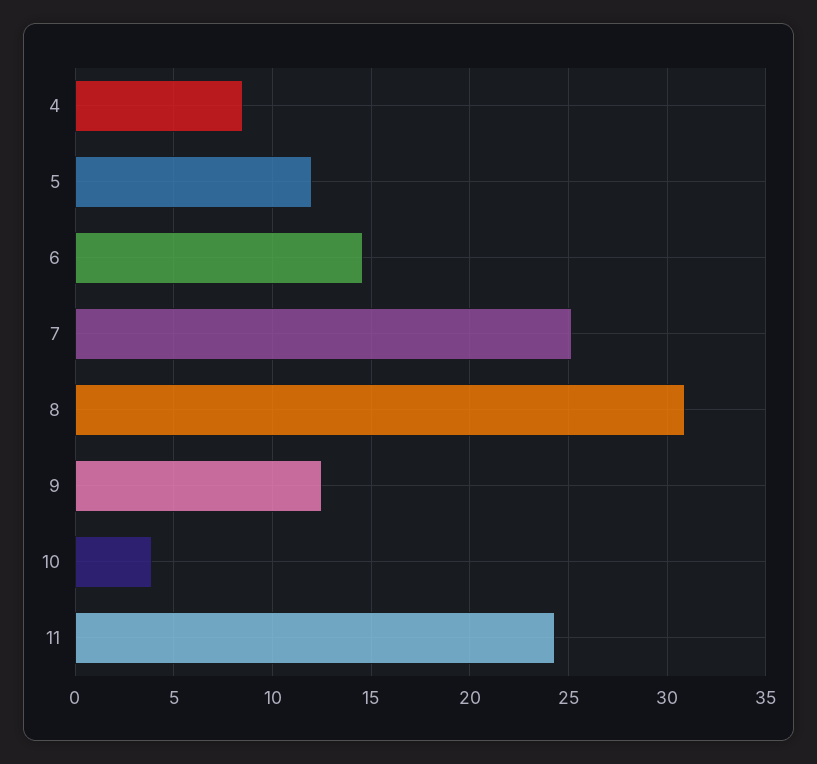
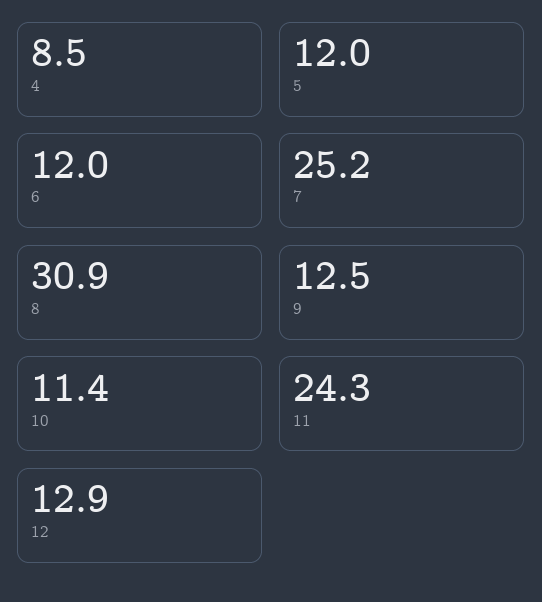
6: 14.5 -> 12
10: 4 -> 11.4
12: none -> 12.9

